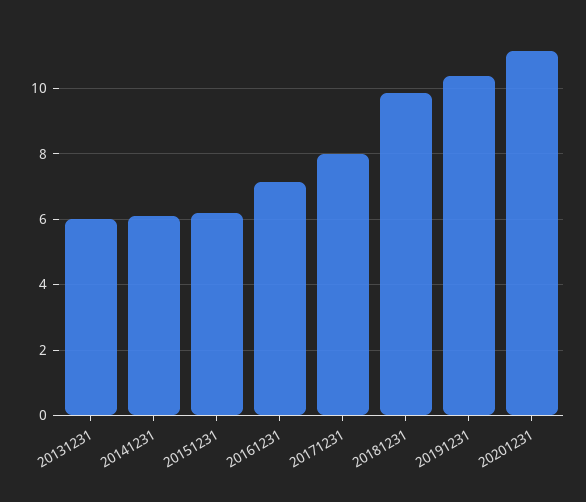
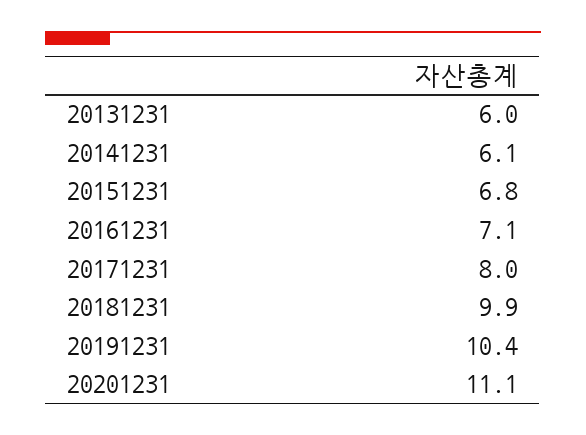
20151231: 6.2 -> 6.8

